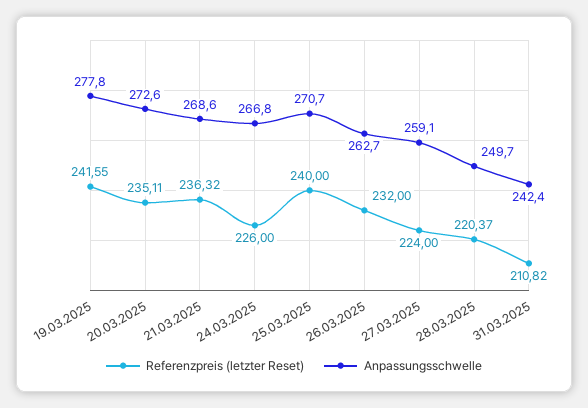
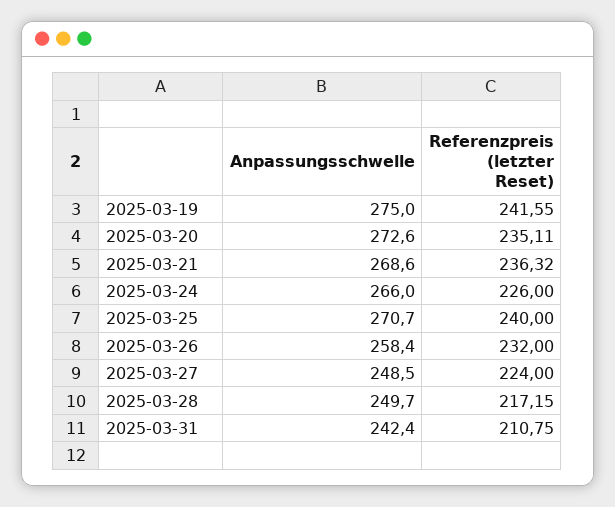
Anpassungsschwelle, 19.03.2025: 277.8 -> 275
Anpassungsschwelle, 24.03.2025: 266.8 -> 266
Anpassungsschwelle, 26.03.2025: 262.7 -> 258.4
Anpassungsschwelle, 27.03.2025: 259.1 -> 248.5
Referenzpreis (letzter Reset), 28.03.2025: 220.37 -> 217.15
Referenzpreis (letzter Reset), 31.03.2025: 210.82 -> 210.75

